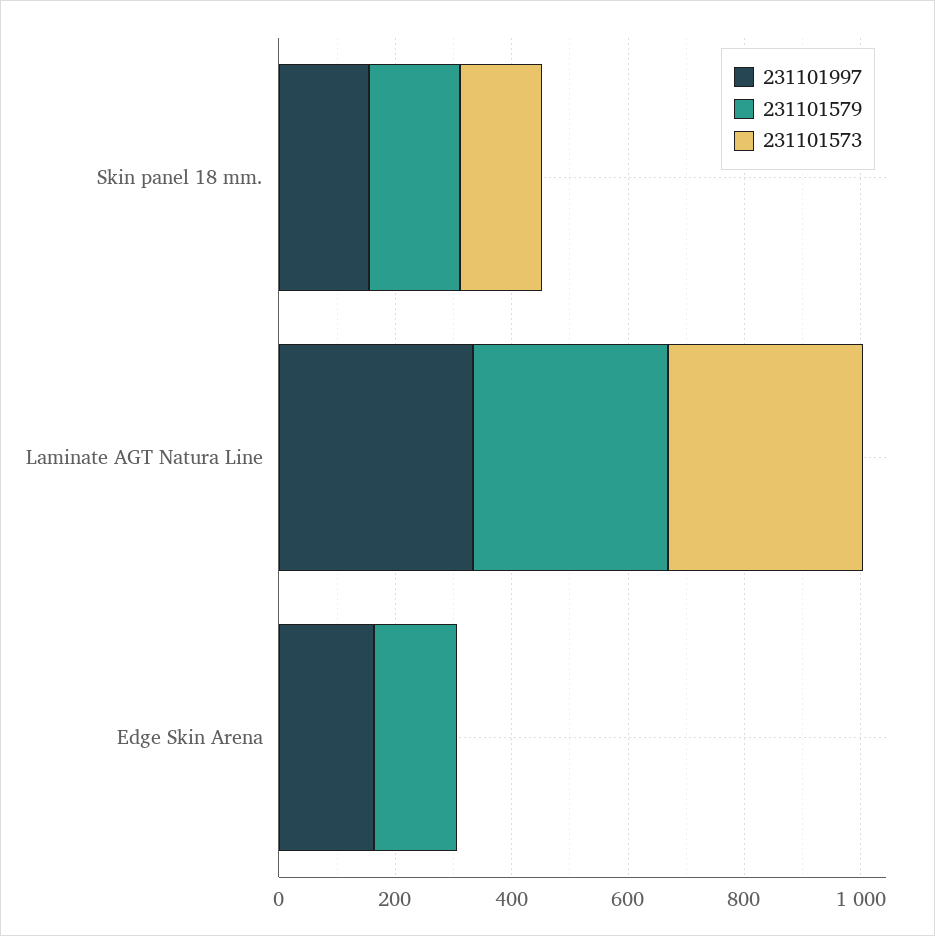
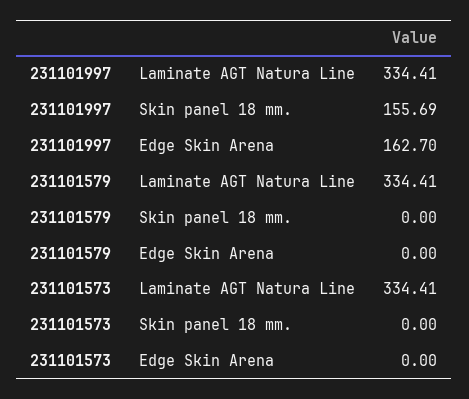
231101579, Skin panel 18 mm.: 150 -> 0
231101573, Skin panel 18 mm.: 150 -> 0
231101579, Edge Skin Arena: 150 -> 0

